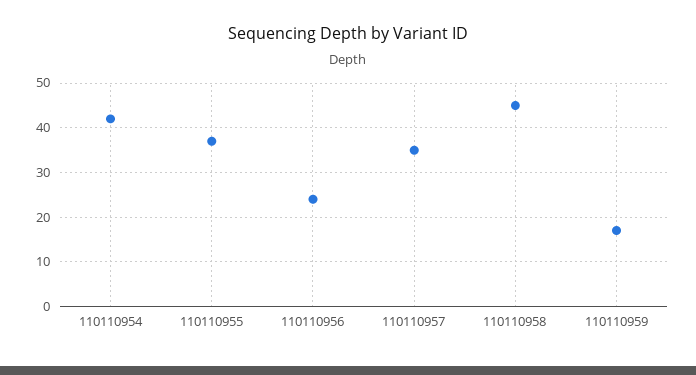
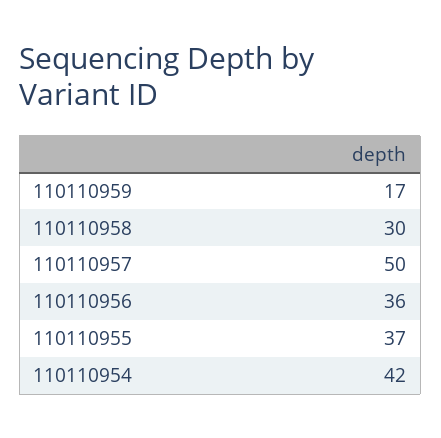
110110956: 25 -> 36
110110957: 35 -> 50
110110958: 45 -> 30

